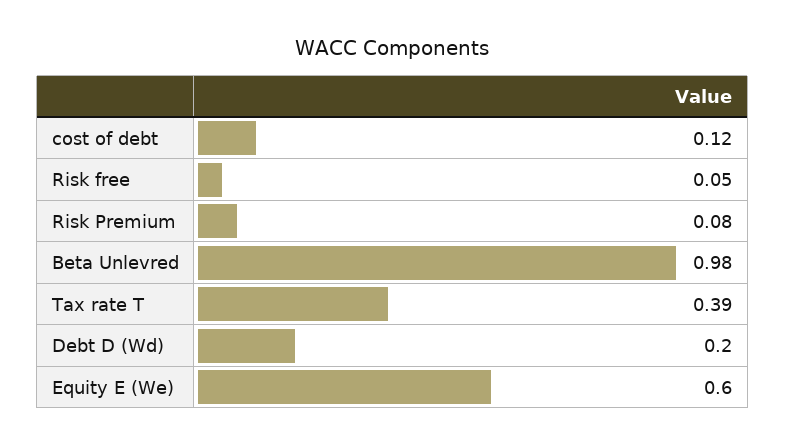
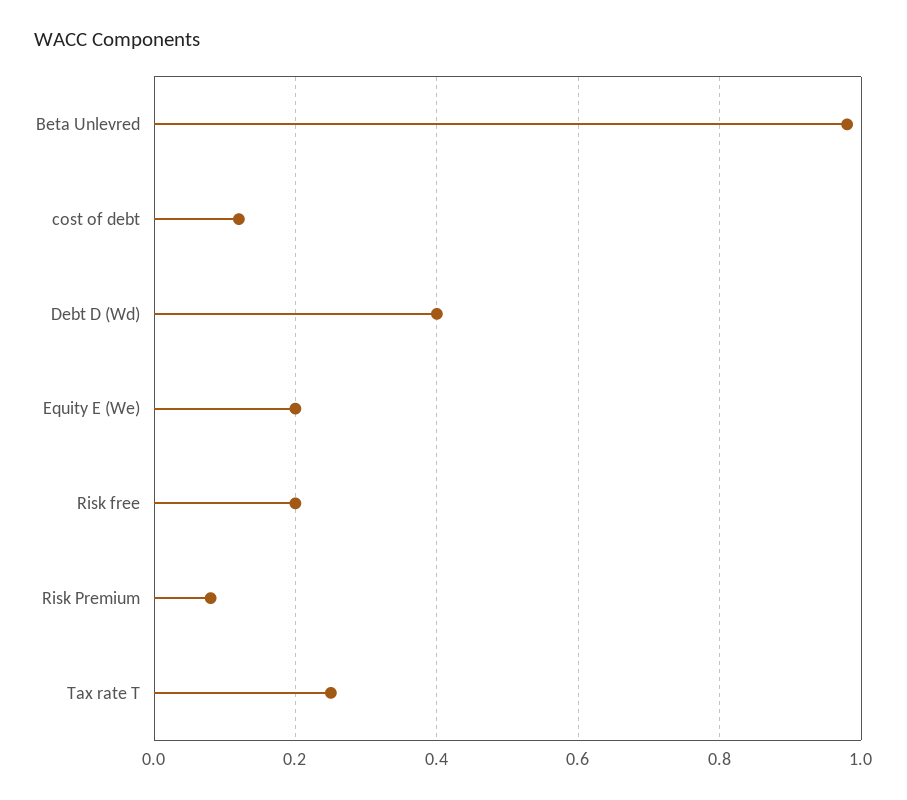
Risk free: 0.05 -> 0.2
Tax rate T: 0.39 -> 0.25
Debt D (Wd): 0.2 -> 0.4
Equity E (We): 0.6 -> 0.2

